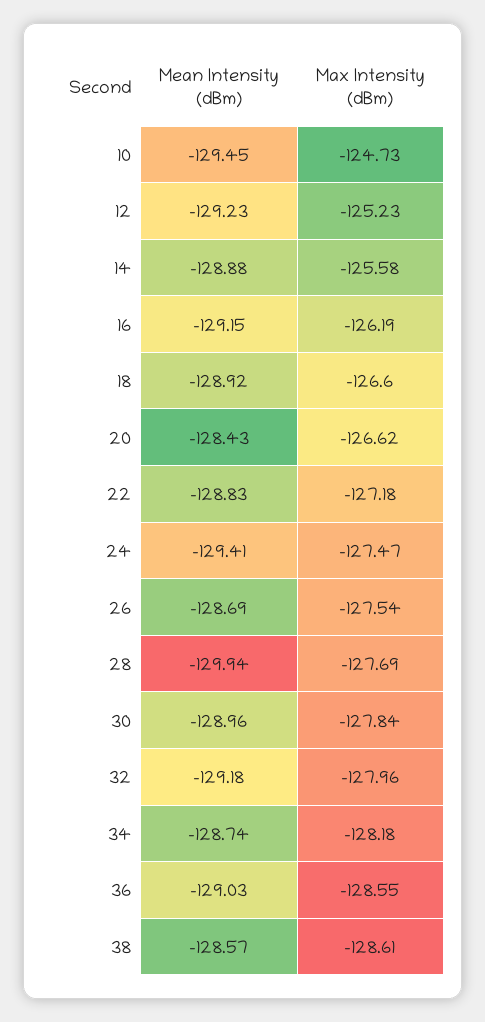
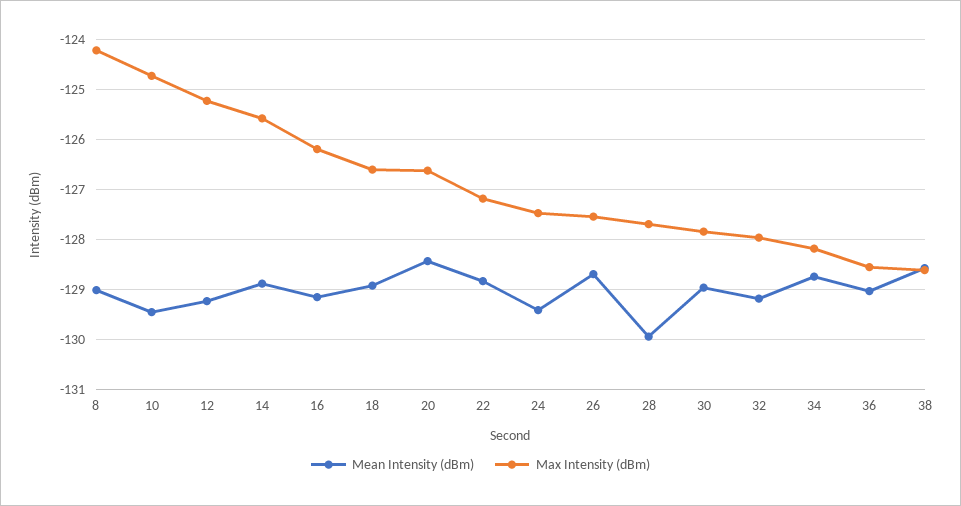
Mean Intensity (dBm), 8: none -> -129
Max Intensity (dBm), 8: none -> -124.2

